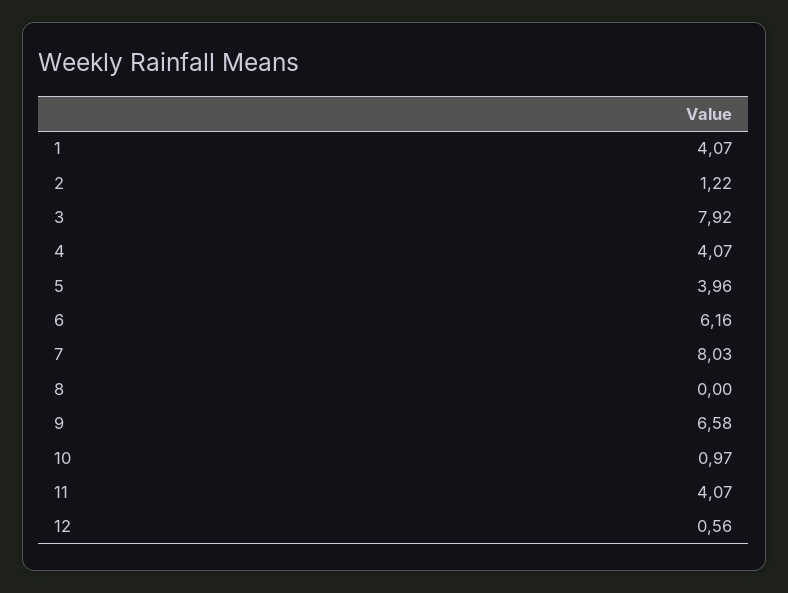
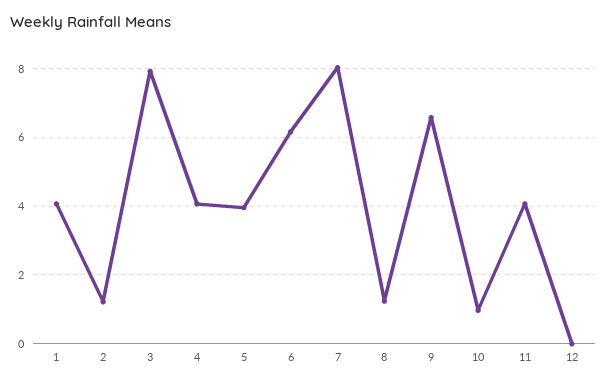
8: 0 -> 1.2
12: 0.56 -> 0

